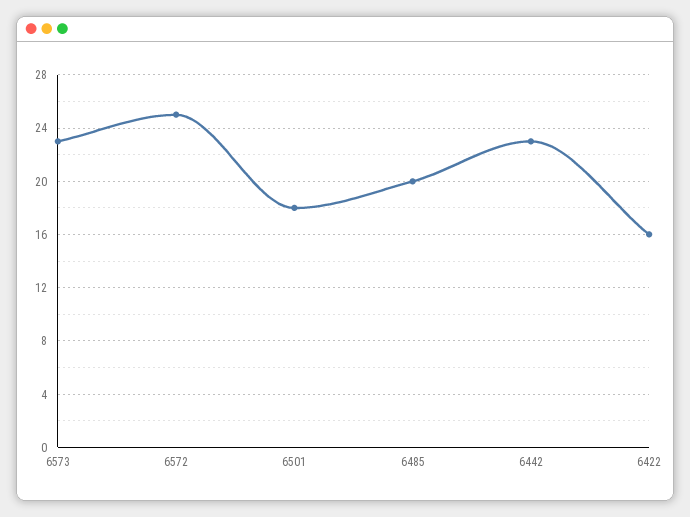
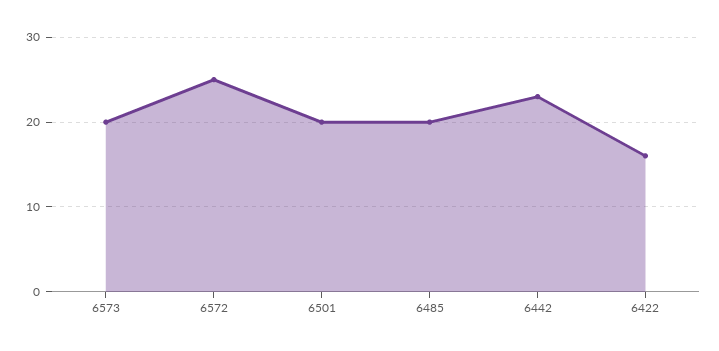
6573: 23 -> 20
6501: 18 -> 20

